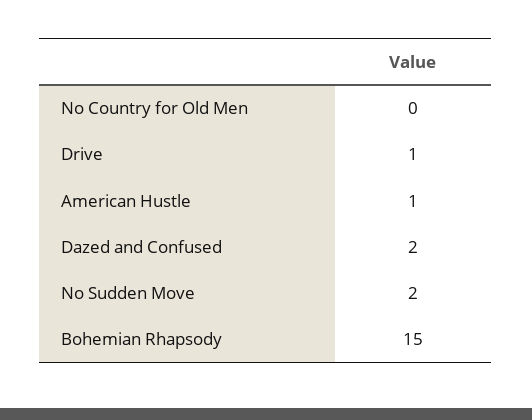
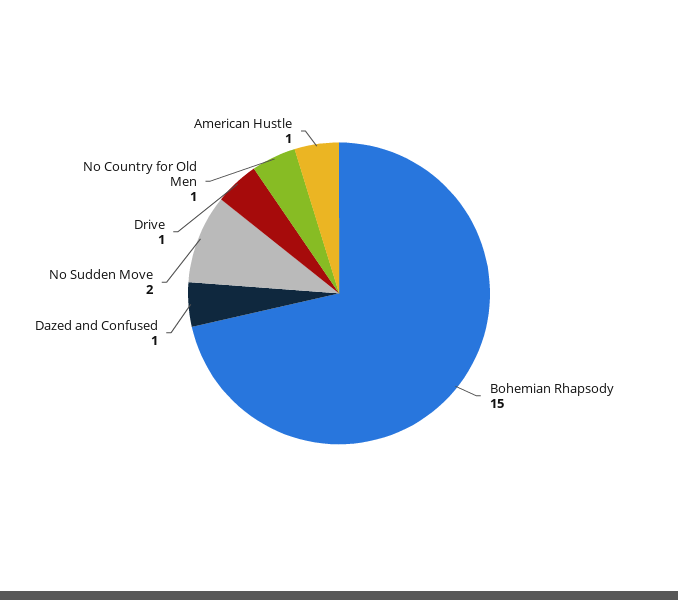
No Country for Old Men: 0 -> 1
Dazed and Confused: 2 -> 1

